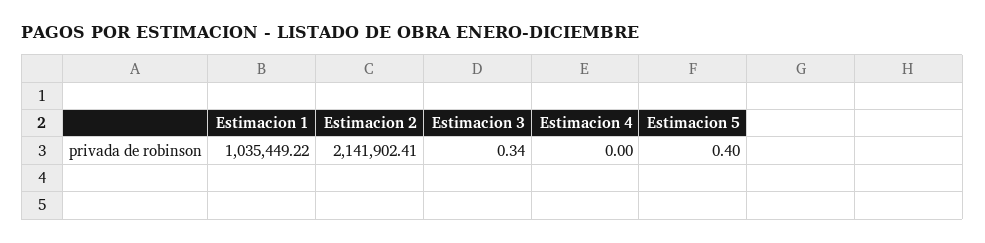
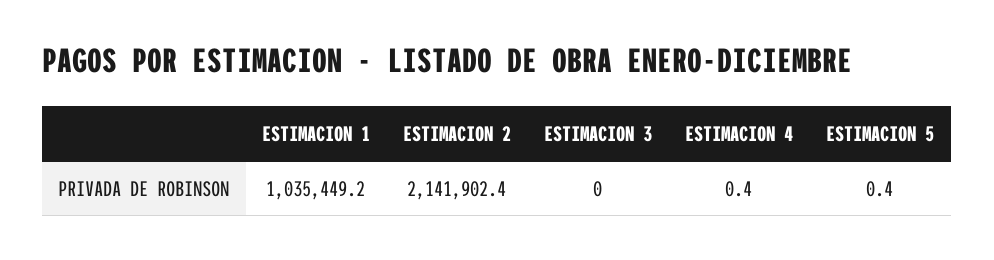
Estimacion 3: 0.34 -> 0
Estimacion 4: 0 -> 0.4

